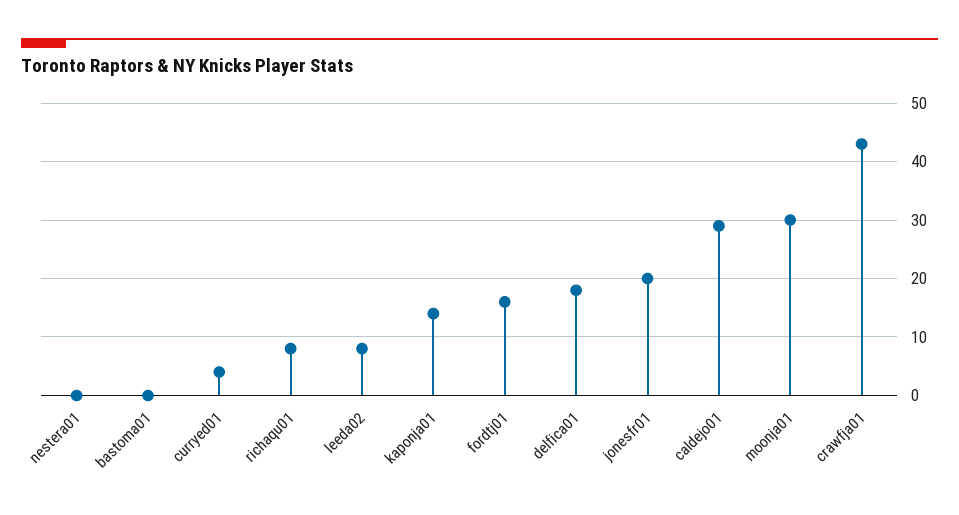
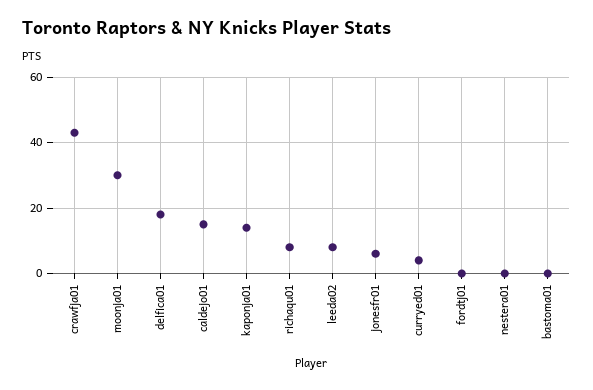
fordtj01: 15 -> 0
jonesfr01: 20 -> 5
caldejo01: 30 -> 15

